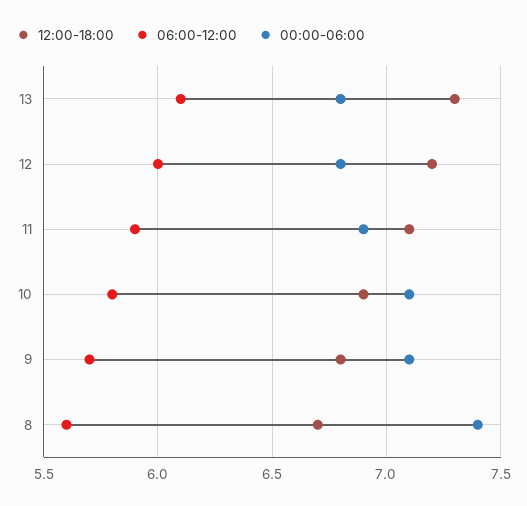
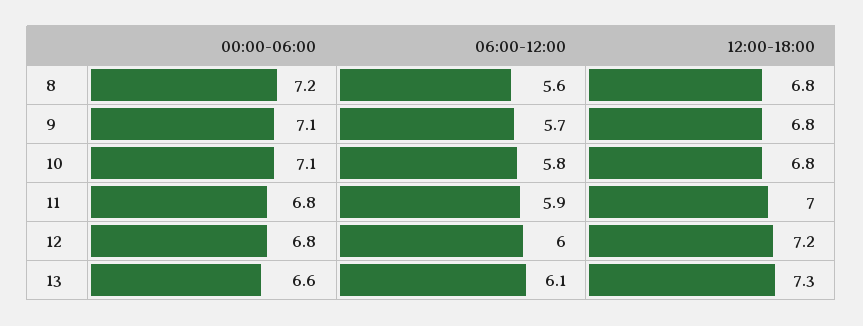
00:00-06:00, 13: 6.8 -> 6.6
12:00-18:00, 11: 7.1 -> 7
00:00-06:00, 11: 6.9 -> 6.8
12:00-18:00, 10: 6.9 -> 6.8
12:00-18:00, 8: 6.7 -> 6.8
00:00-06:00, 8: 7.4 -> 7.2

